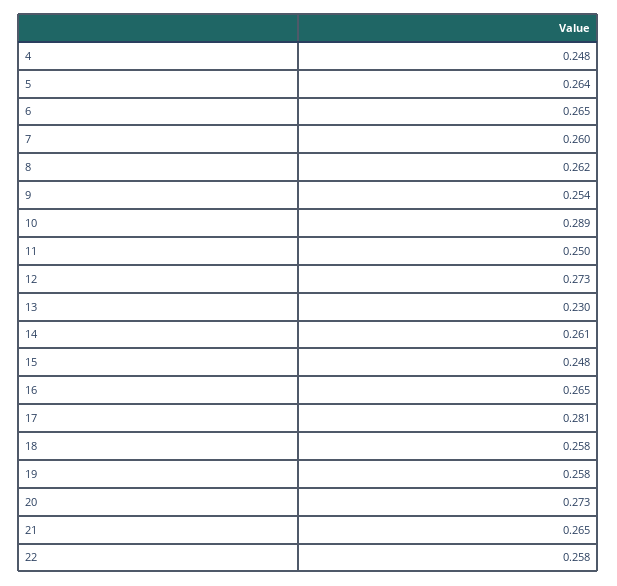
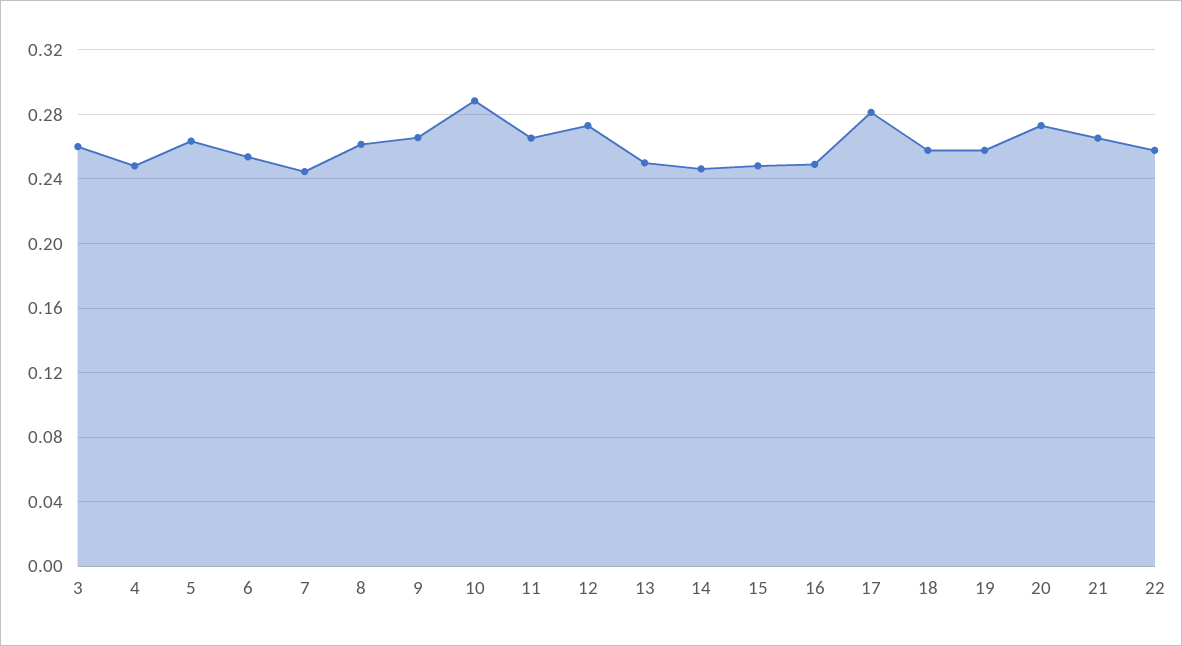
6: 0.265 -> 0.255
7: 0.26 -> 0.245
9: 0.254 -> 0.265
11: 0.25 -> 0.265
13: 0.23 -> 0.25
14: 0.261 -> 0.245
16: 0.265 -> 0.25
3: none -> 0.26

